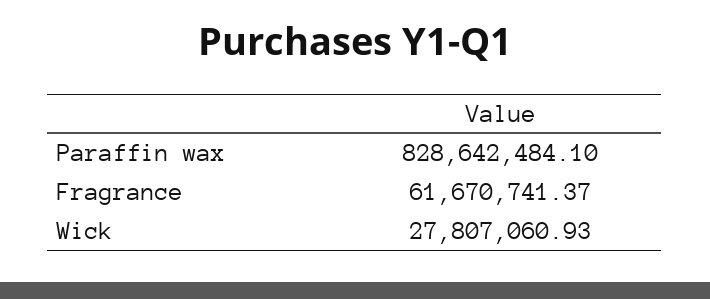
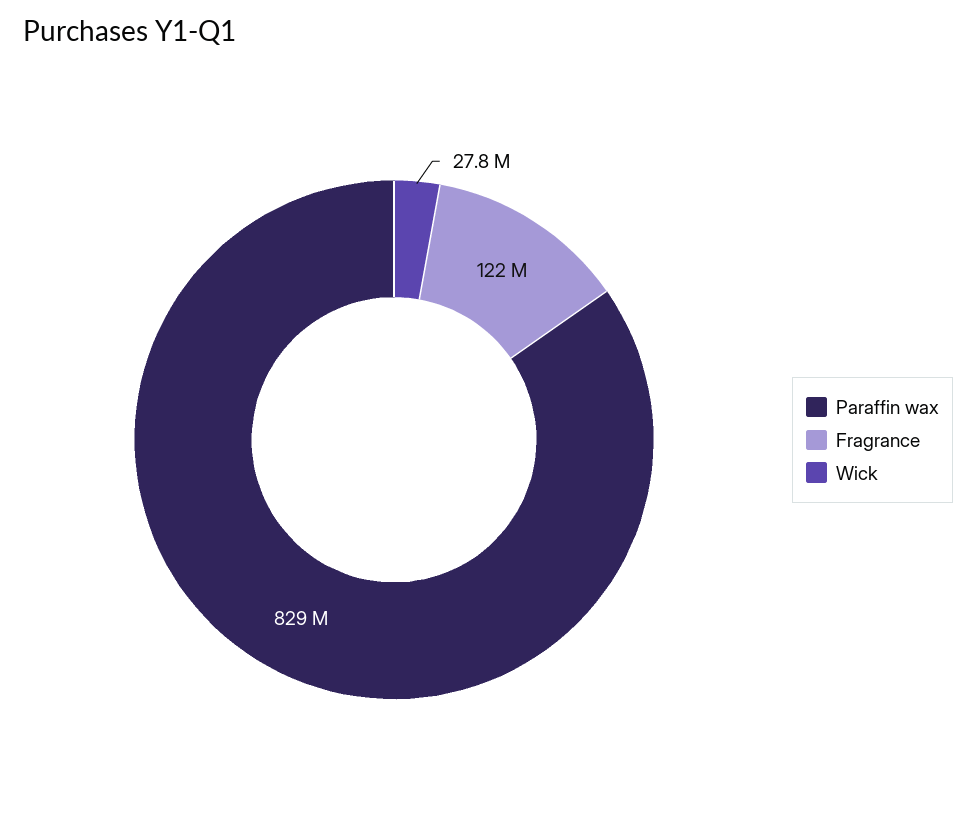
Fragrance: 61670741.37 -> 122000000

